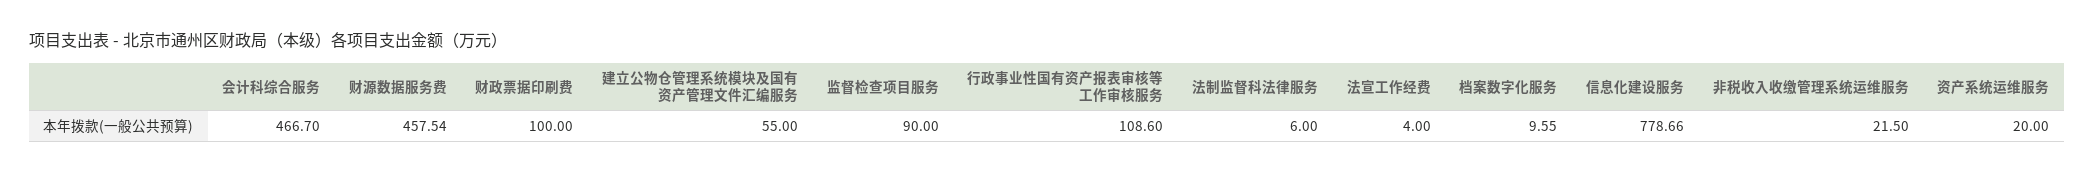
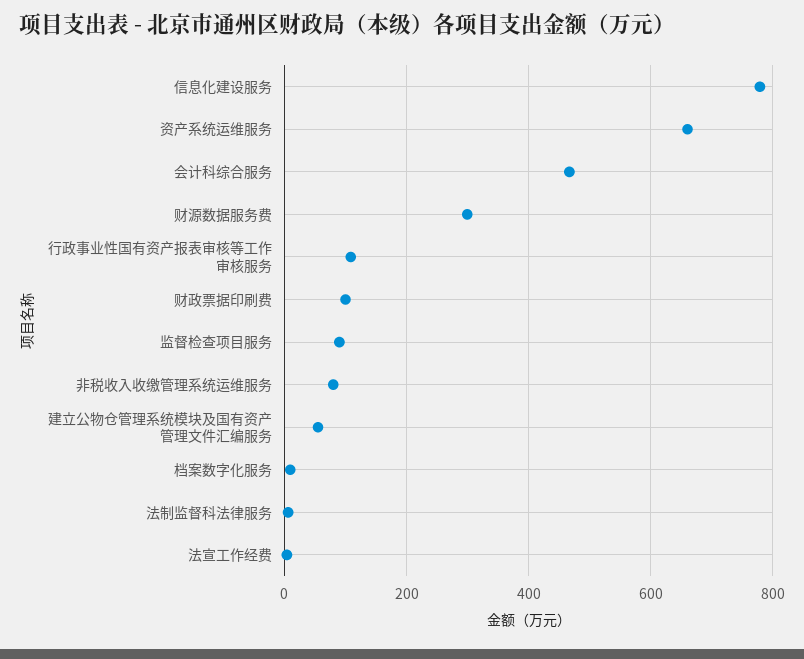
财源数据服务费: 457.54 -> 300
非税收入收缴管理系统运维服务: 21.5 -> 80
资产系统运维服务: 20 -> 660

